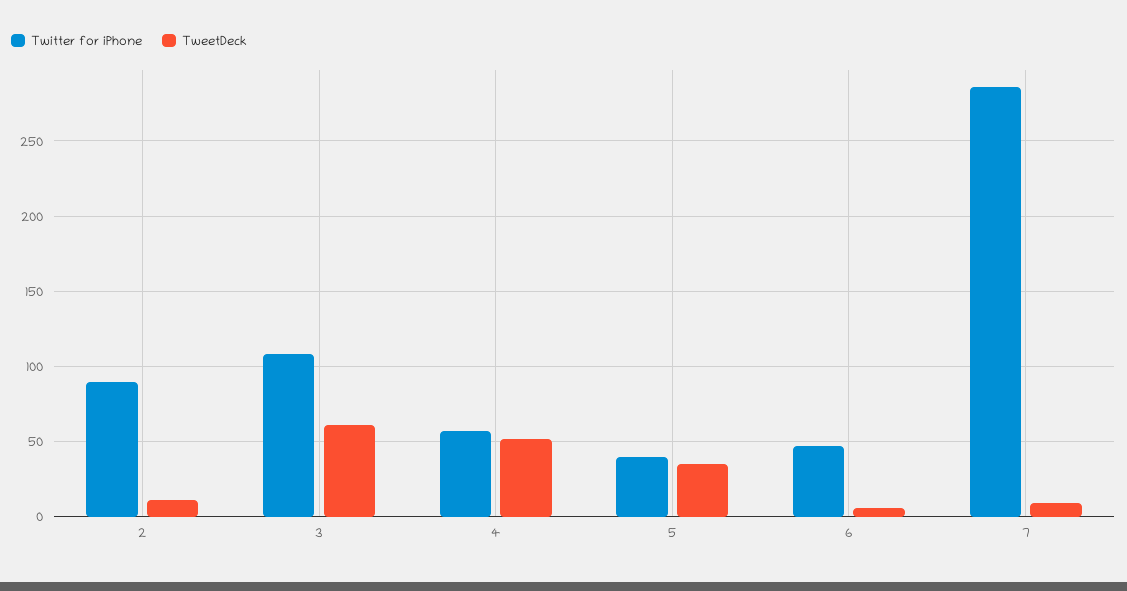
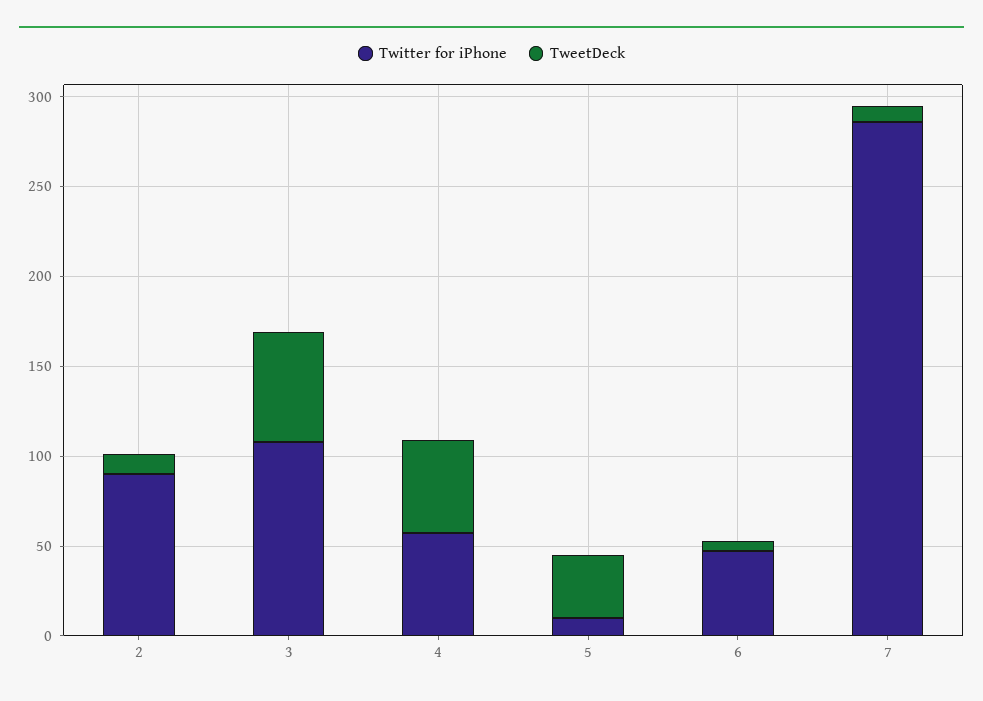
Twitter for iPhone, 5: 40 -> 10

